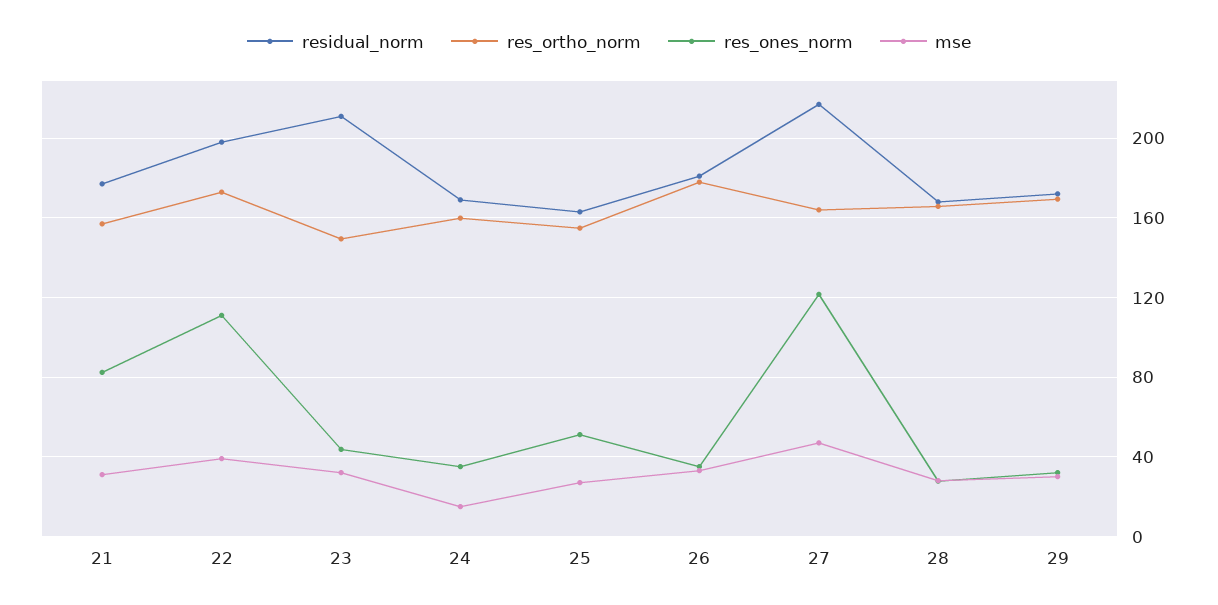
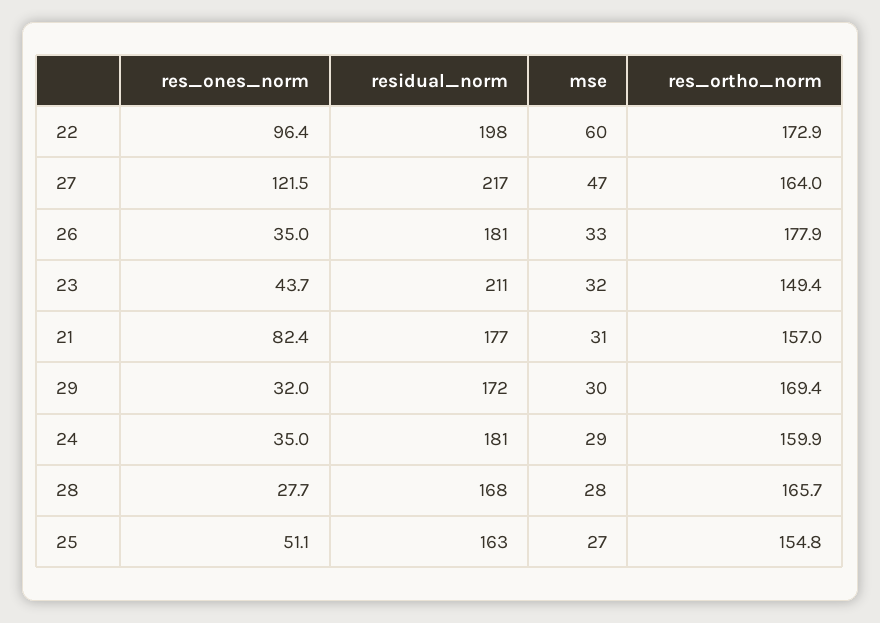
res_ones_norm, 22: 110 -> 96.4
mse, 22: 40 -> 60
residual_norm, 24: 170 -> 181
mse, 24: 15 -> 29

